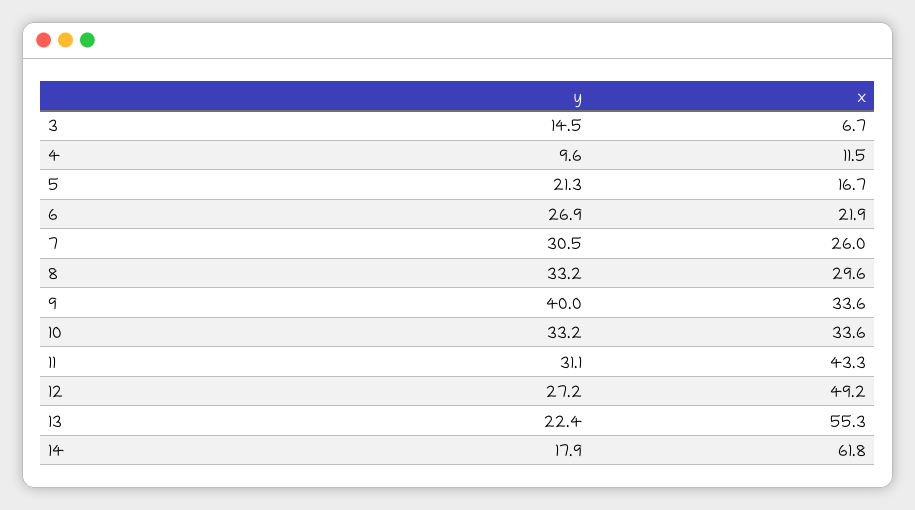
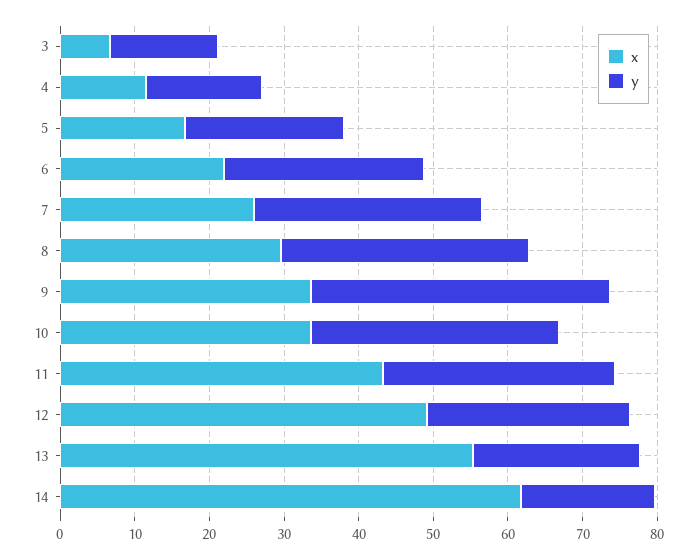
y, 4: 9.6 -> 16

